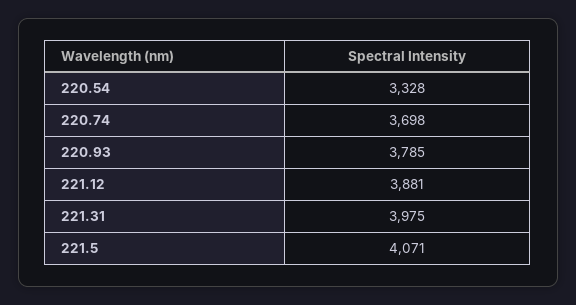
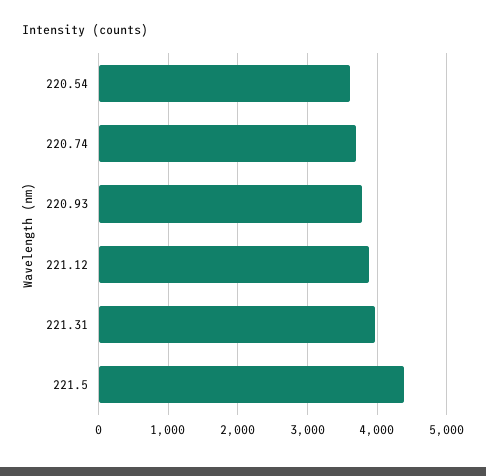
220.54: 3328 -> 3600
221.5: 4071 -> 4400

